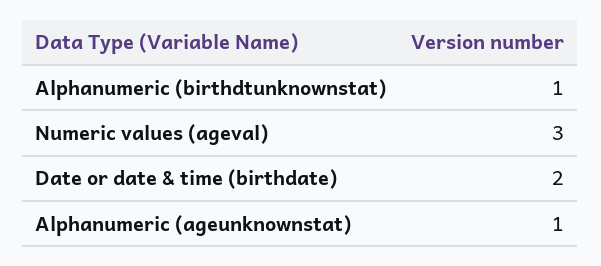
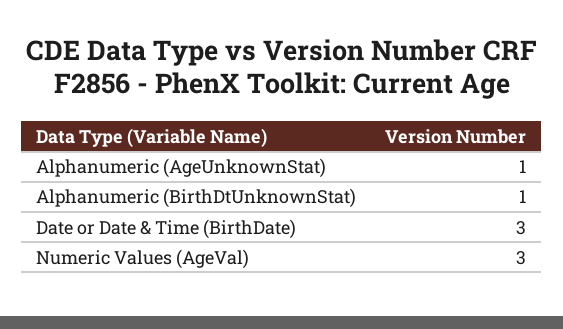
Date or date & time (birthdate): 2 -> 3

